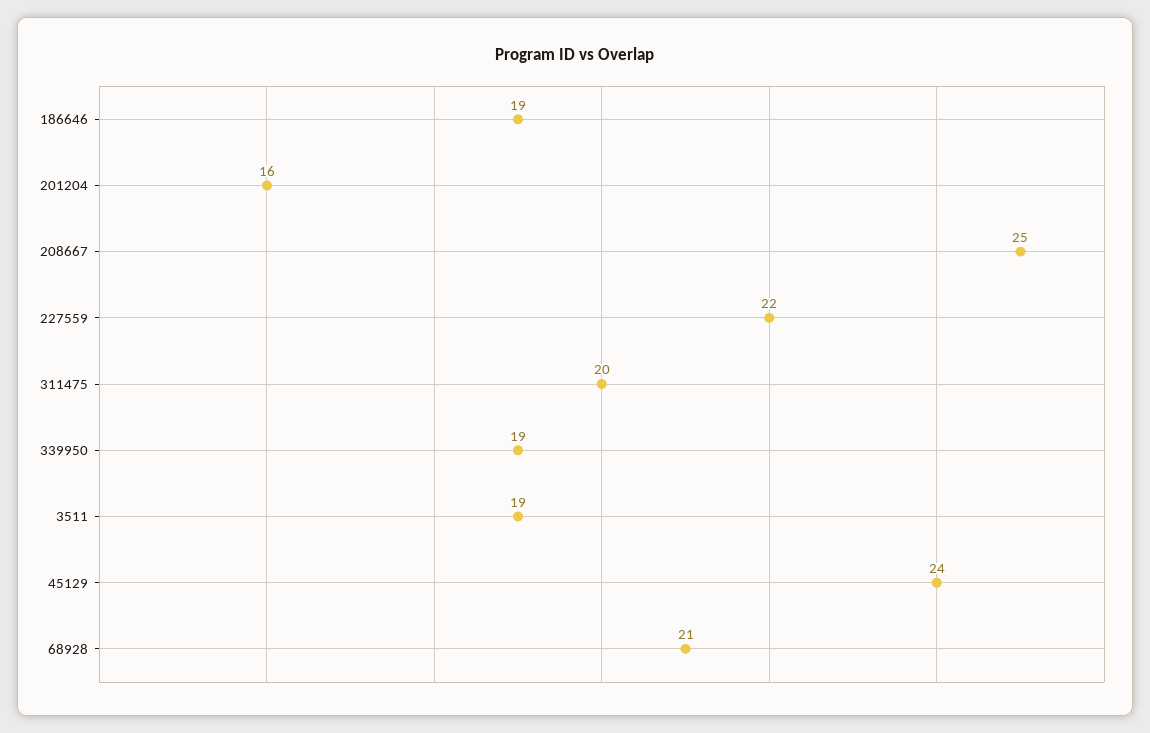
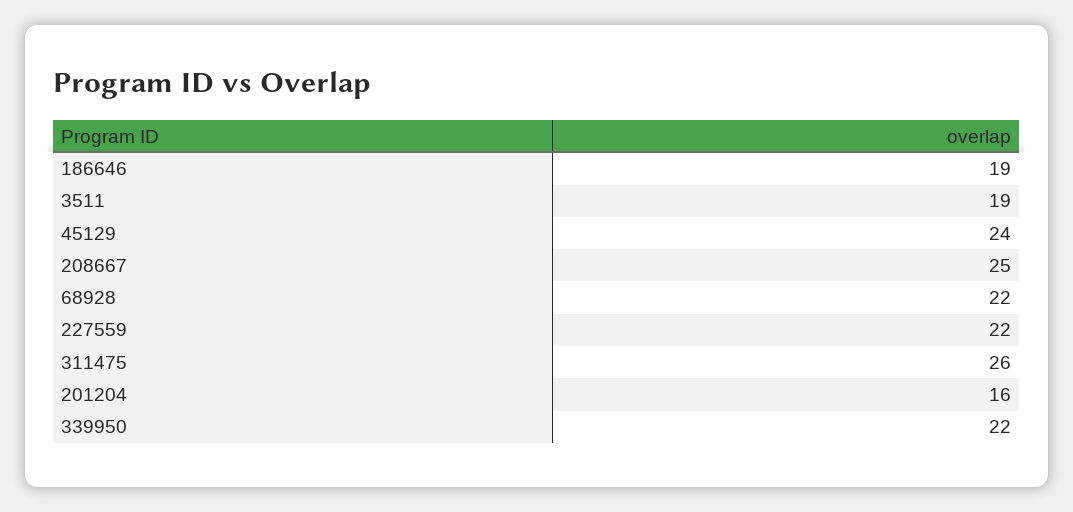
311475: 20 -> 26
339950: 19 -> 22
68928: 21 -> 22

